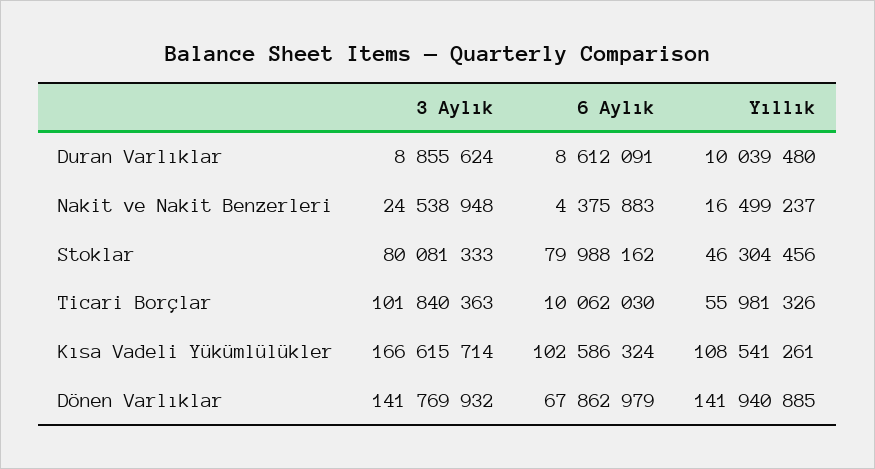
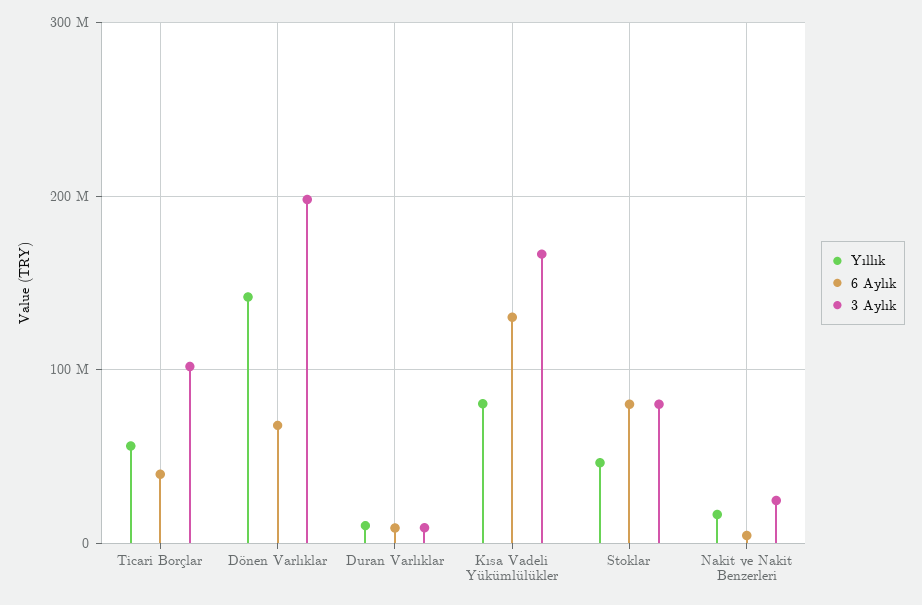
6 Aylık, Ticari Borçlar: 10062030 -> 40000000
6 Aylık, Kısa Vadeli Yükümlülükler: 102586324 -> 130000000
Yıllık, Kısa Vadeli Yükümlülükler: 108541261 -> 80000000
3 Aylık, Dönen Varlıklar: 141769932 -> 200000000

